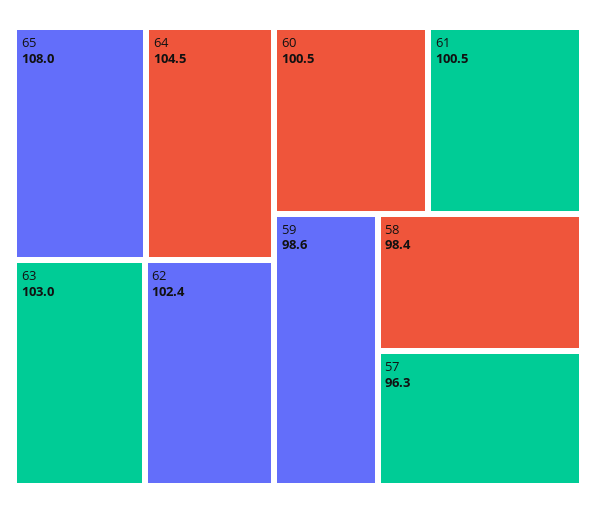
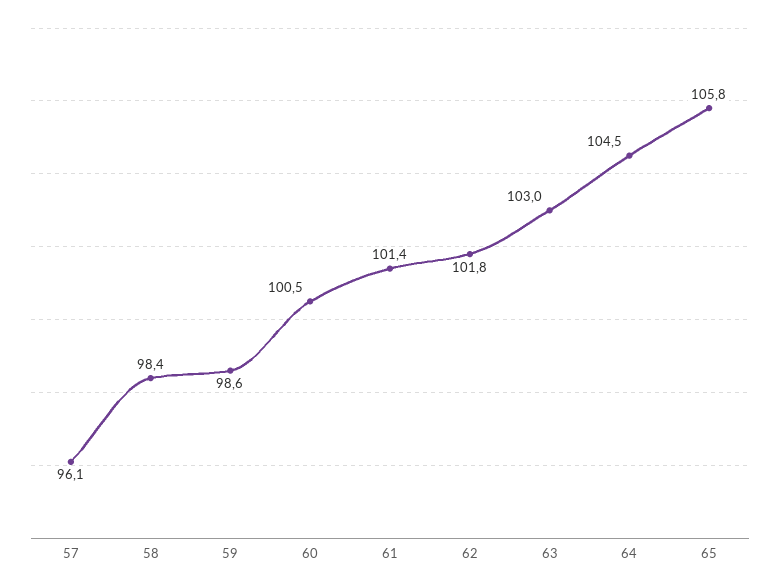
65: 108 -> 105.8
62: 102.4 -> 101.8
61: 100.5 -> 101.4
57: 96.3 -> 96.1

